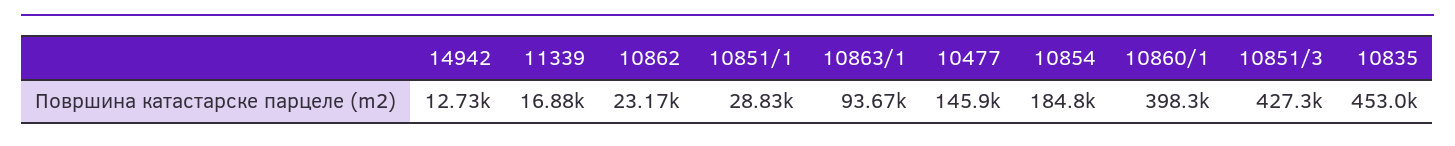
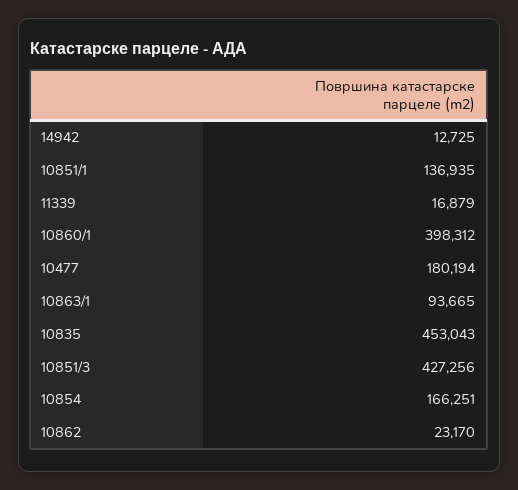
10851/1: 28830 -> 136935
10477: 145900 -> 180194
10854: 184800 -> 166251

